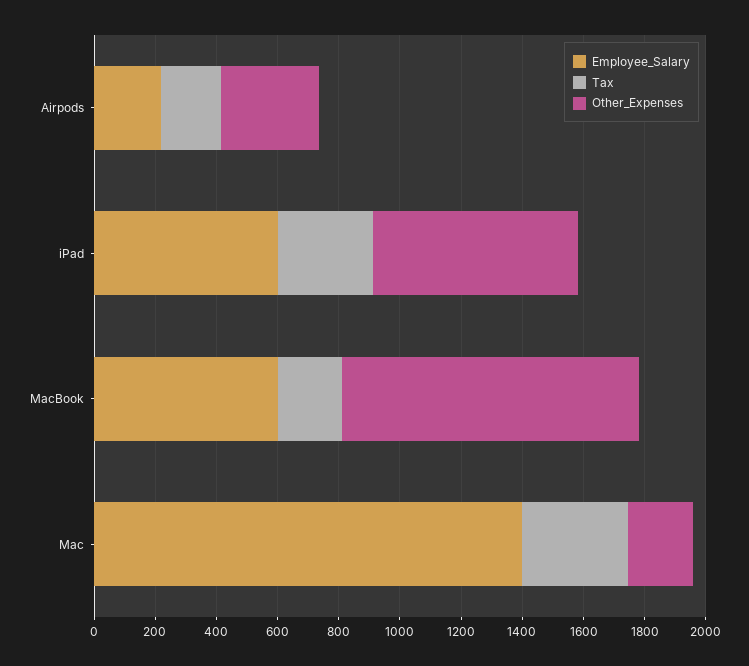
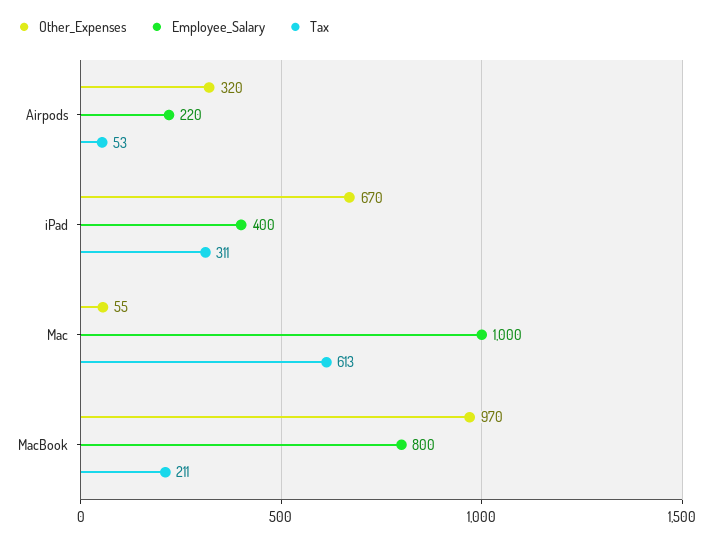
Tax, Airpods: 200 -> 53
Employee_Salary, iPad: 600 -> 400
Employee_Salary, MacBook: 600 -> 800
Employee_Salary, Mac: 1400 -> 1000
Tax, Mac: 350 -> 613
Other_Expenses, Mac: 200 -> 55

